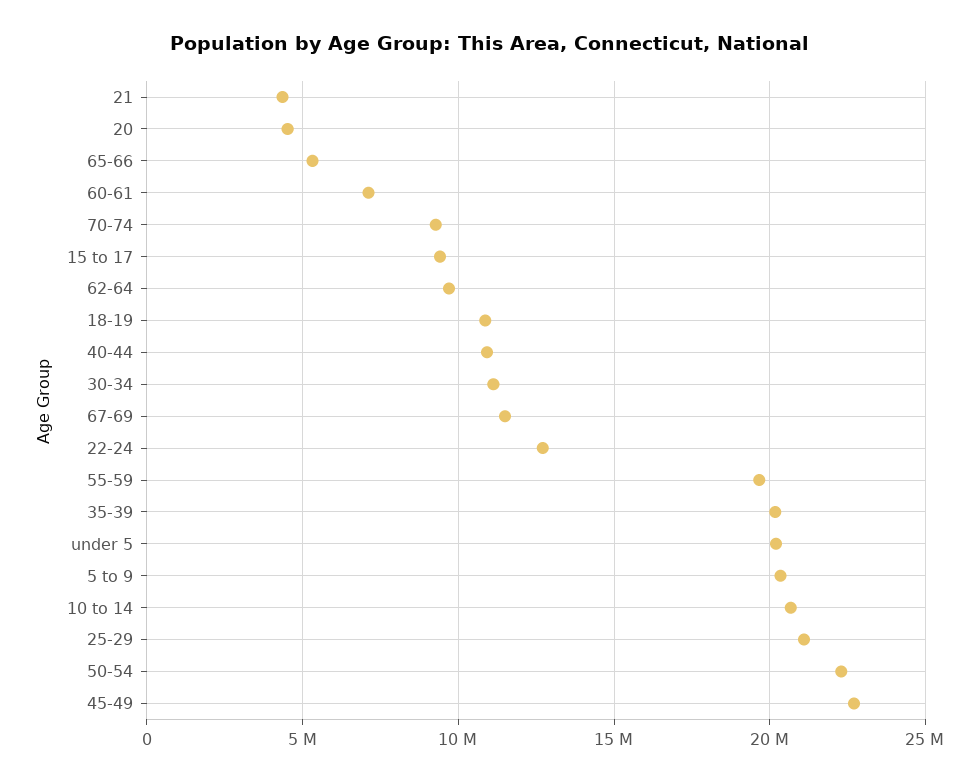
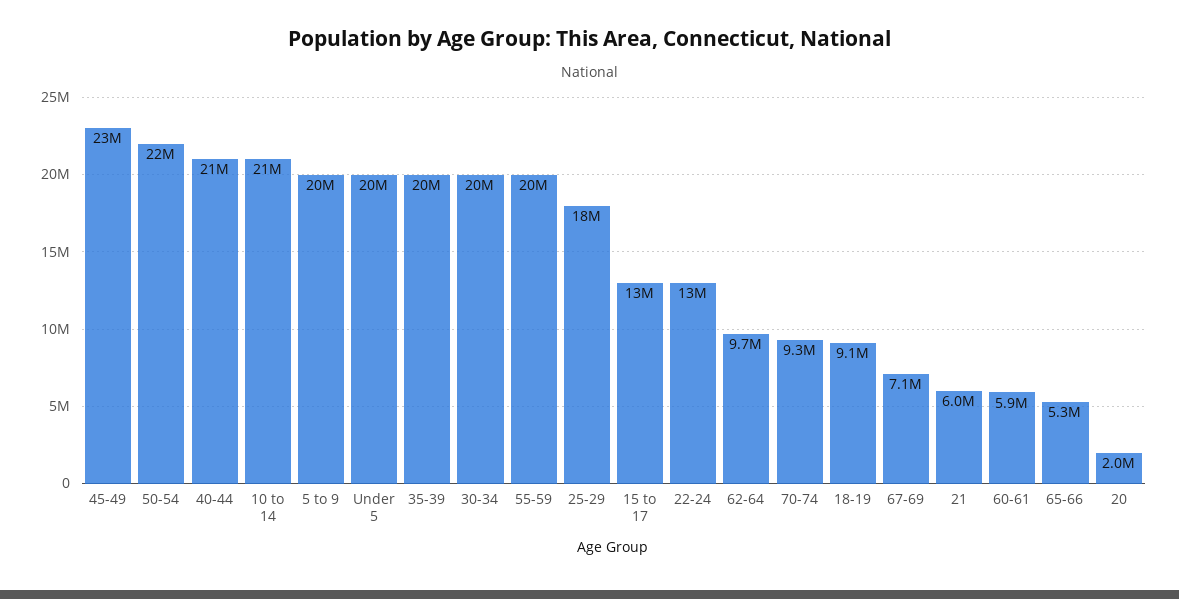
21: 4500000 -> 6000000
20: 4500000 -> 2000000
60-61: 7000000 -> 5900000
15 to 17: 9500000 -> 13000000
18-19: 11000000 -> 9100000
40-44: 11000000 -> 21000000
30-34: 11000000 -> 20000000
67-69: 11500000 -> 7100000
25-29: 21000000 -> 18000000

